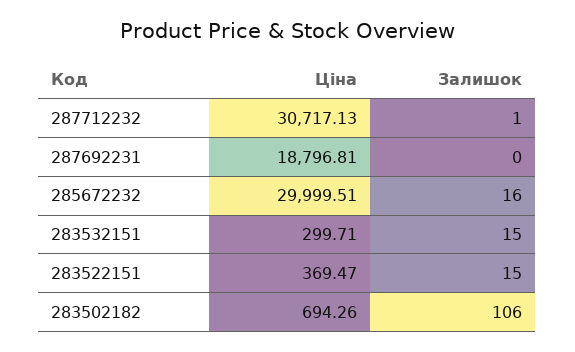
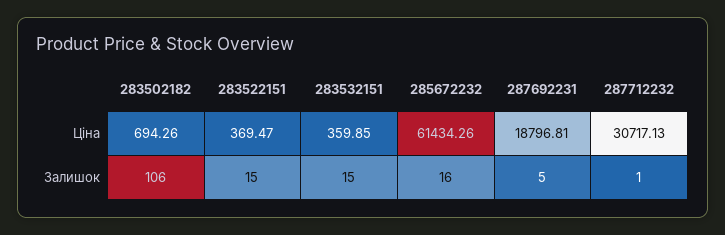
Залишок, 287692231: 0 -> 5
Ціна, 285672232: 29999.51 -> 61434.26
Ціна, 283532151: 299.71 -> 359.85

